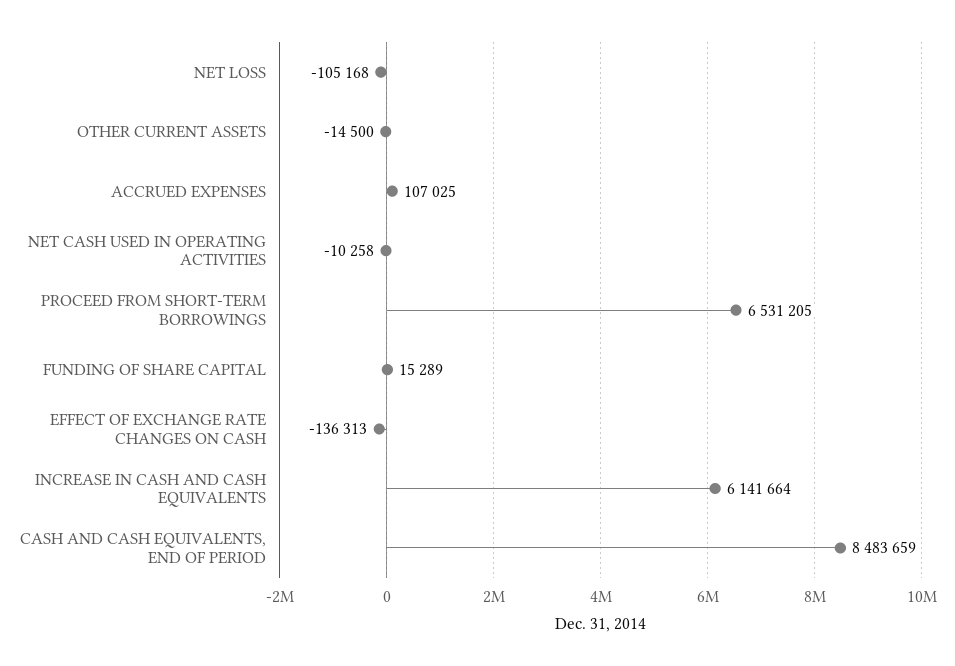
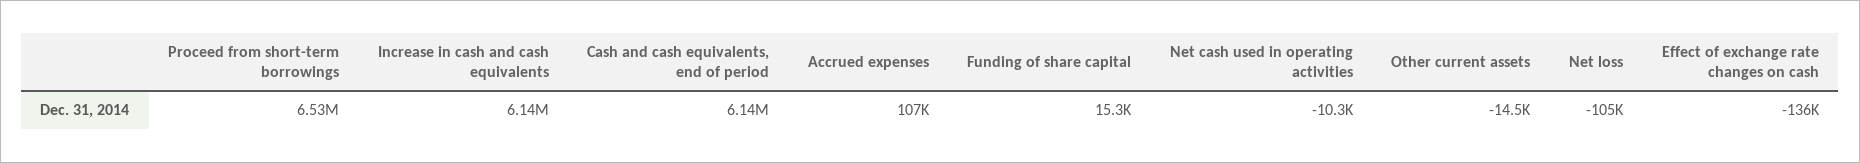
CASH AND CASH EQUIVALENTS, END OF PERIOD: 8483659 -> 6140000

